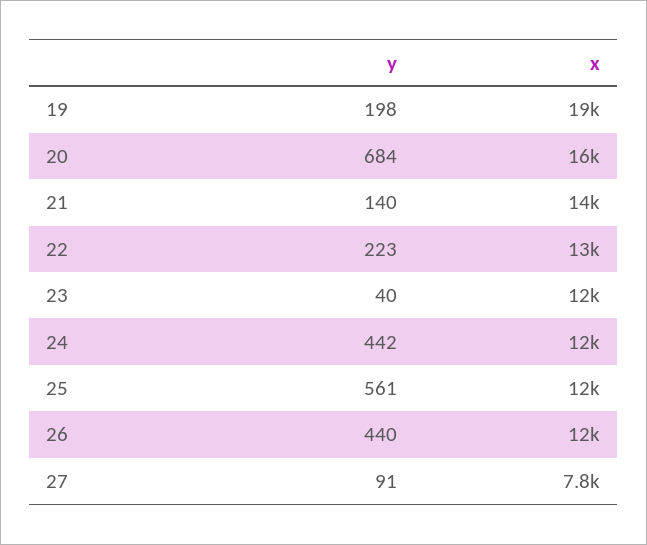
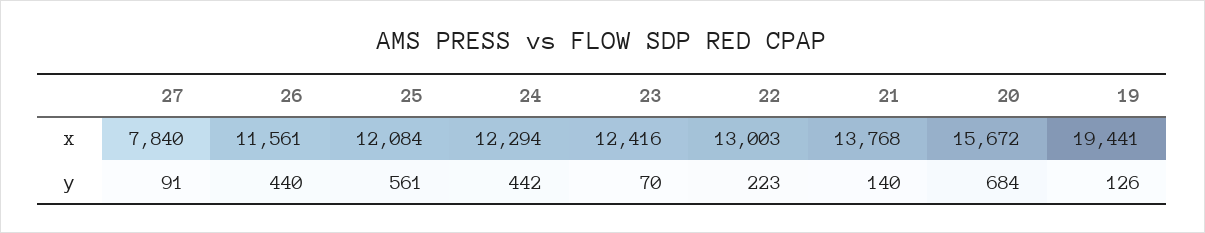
y, 19: 198 -> 126
y, 23: 40 -> 70

